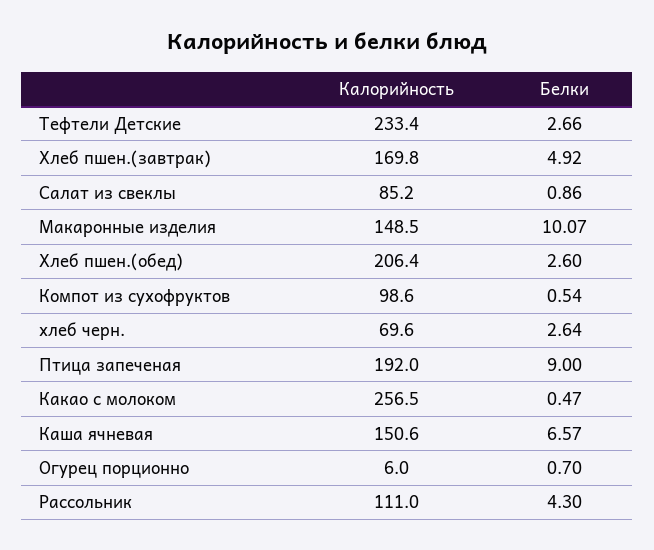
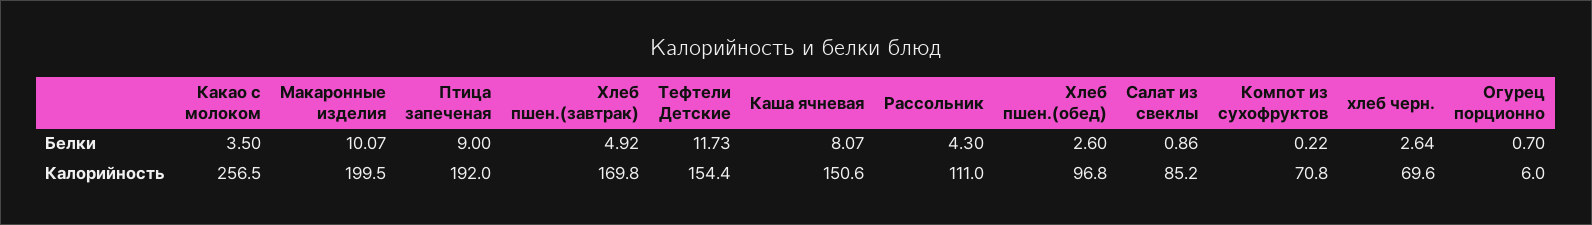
Калорийность, Тефтели Детские: 233.4 -> 154.4
Белки, Тефтели Детские: 2.66 -> 11.73
Калорийность, Макаронные изделия: 148.5 -> 199.5
Калорийность, Хлеб пшен.(обед): 206.4 -> 96.8
Калорийность, Компот из сухофруктов: 98.6 -> 70.8
Белки, Компот из сухофруктов: 0.54 -> 0.22
Белки, Какао с молоком: 0.47 -> 3.5
Белки, Каша ячневая: 6.57 -> 8.07

